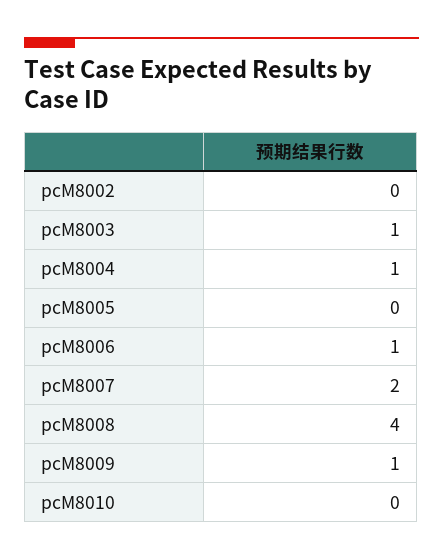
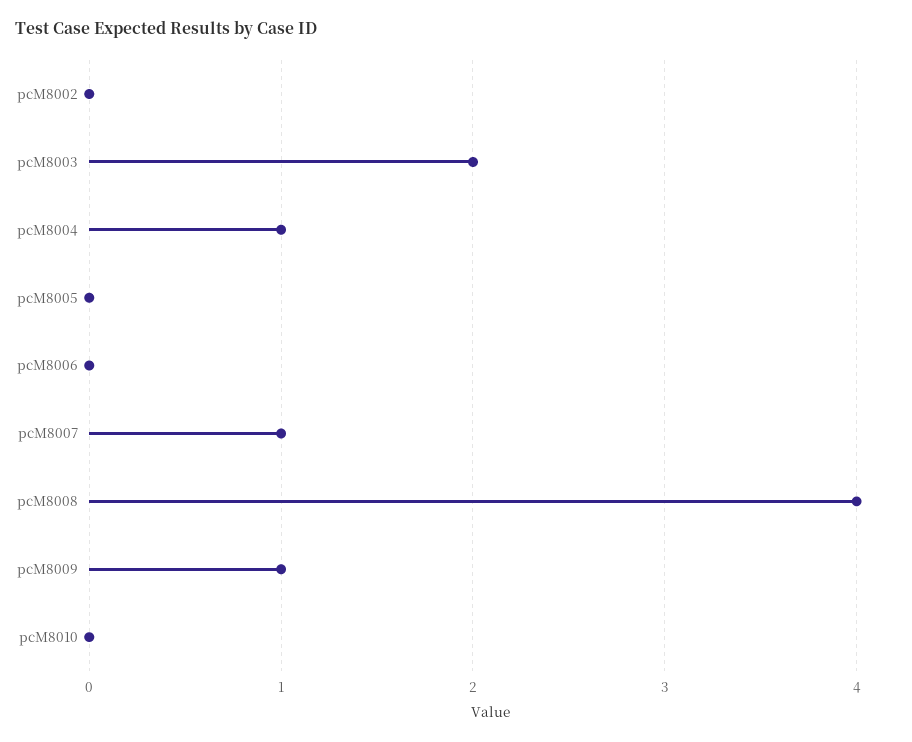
pcM8003: 1 -> 2
pcM8006: 1 -> 0
pcM8007: 2 -> 1

